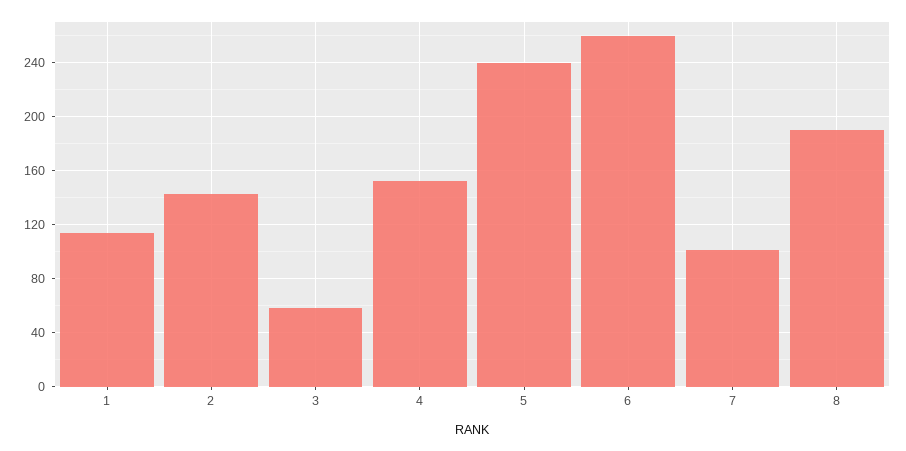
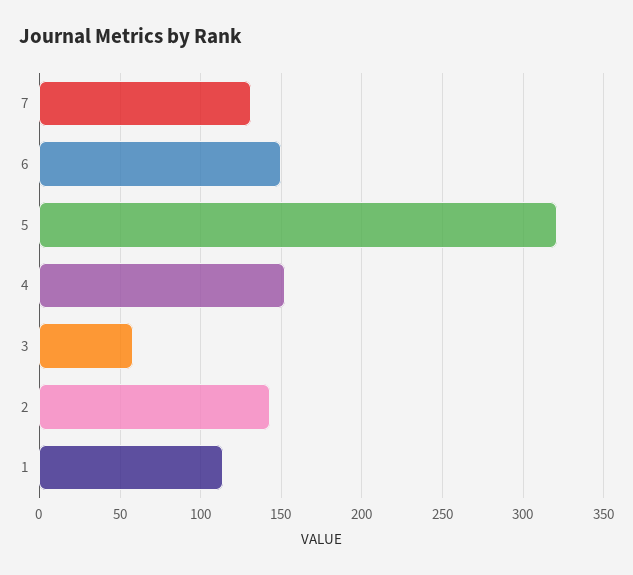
5: 240 -> 320
6: 260 -> 150
7: 100 -> 130
8: 190 -> none

